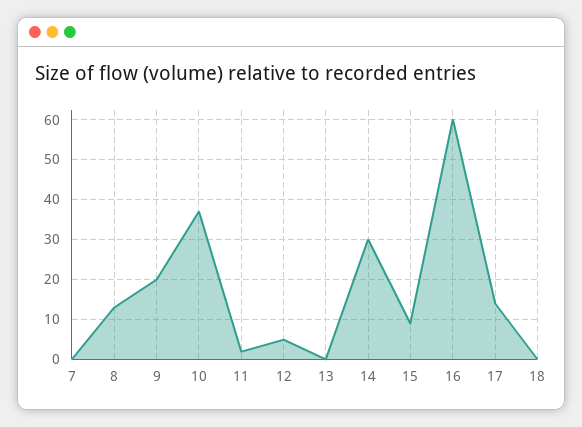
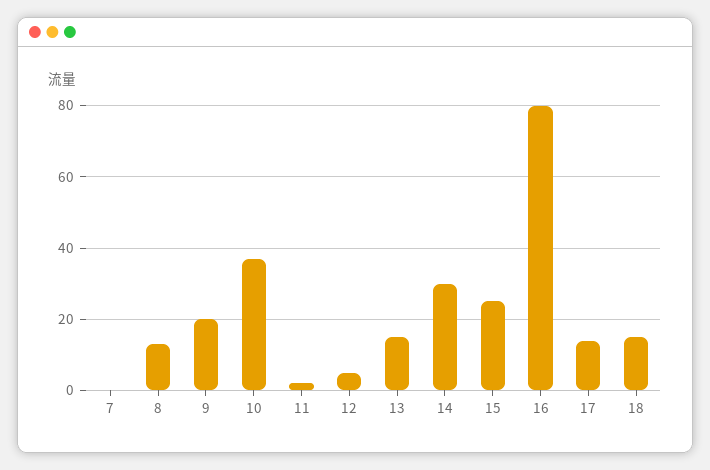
13: 0 -> 15
15: 10 -> 25
16: 60 -> 80
18: 0 -> 15

